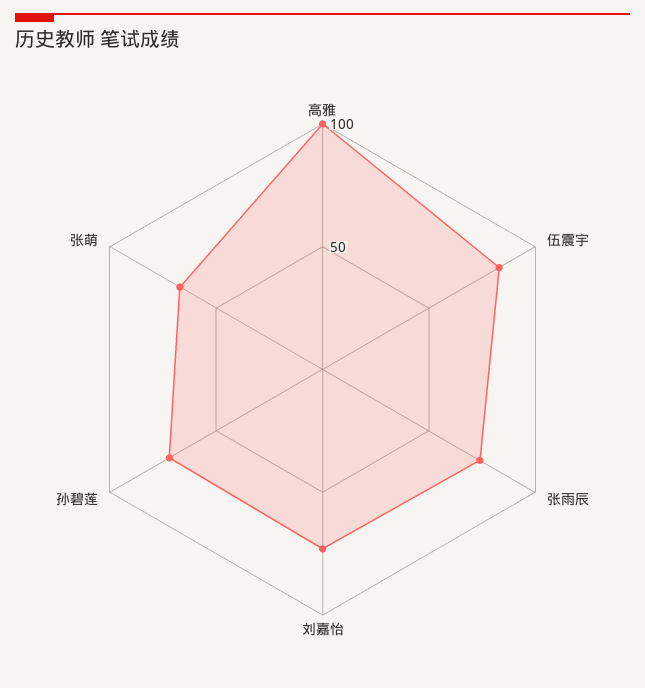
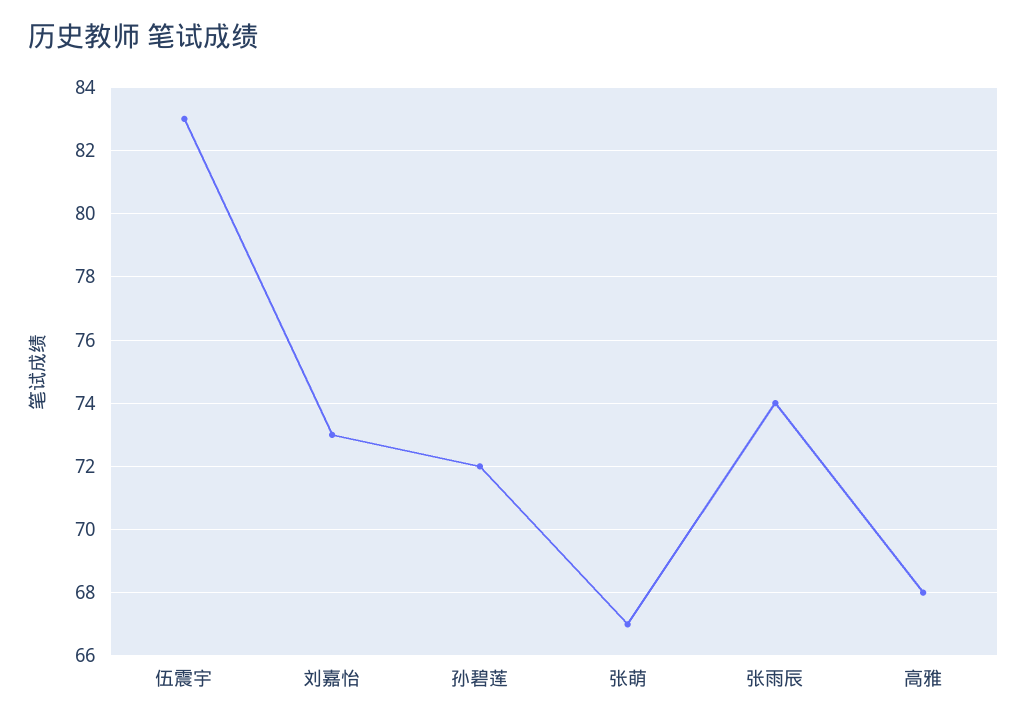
高雅: 100 -> 68

